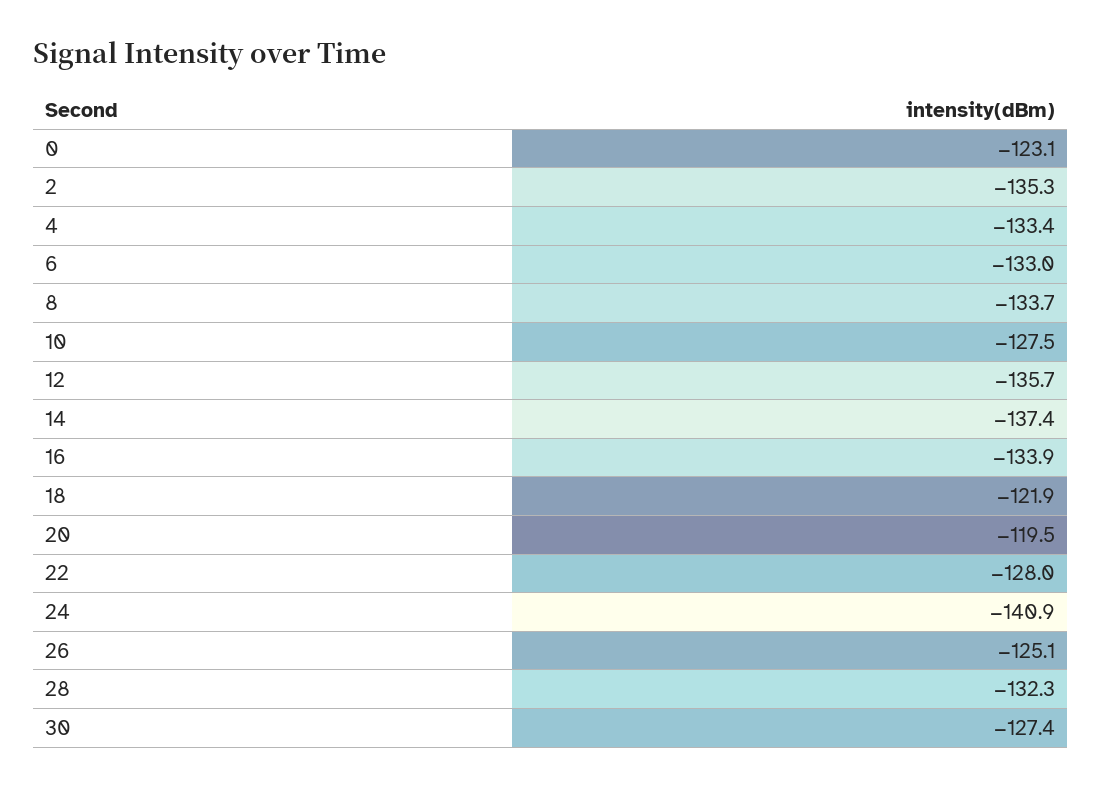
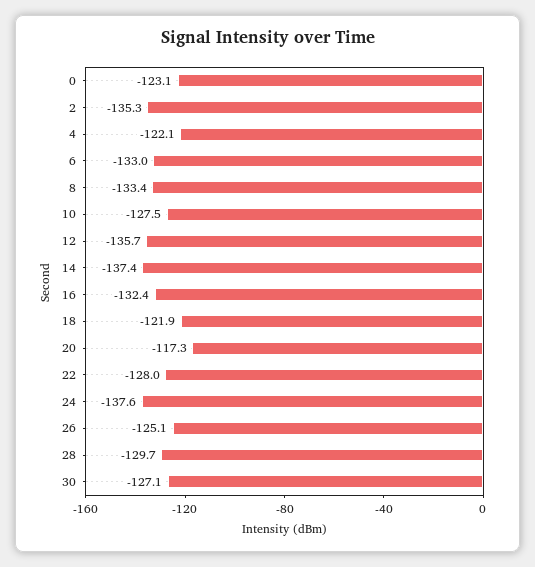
4: -133.4 -> -122.1
8: -133.7 -> -133.4
16: -133.9 -> -132.4
20: -119.5 -> -117.3
24: -140.9 -> -137.6
28: -132.3 -> -129.7
30: -127.4 -> -127.1

